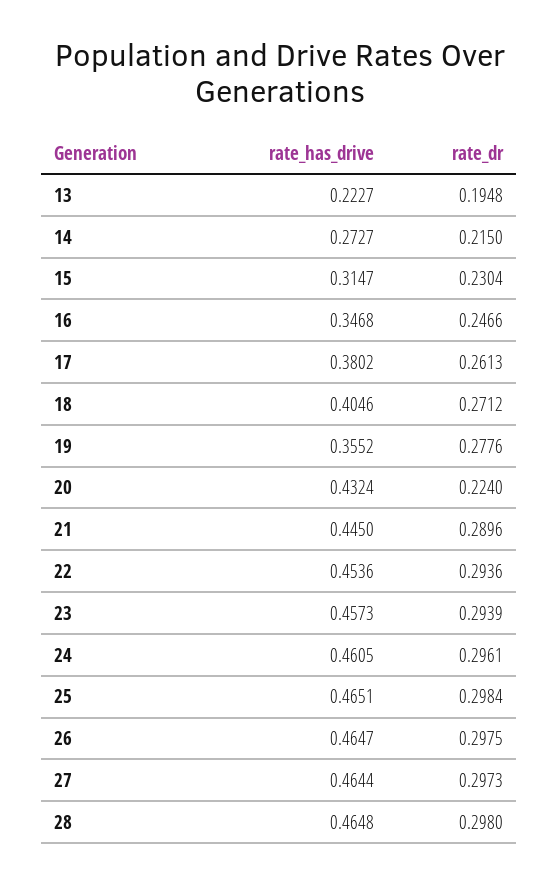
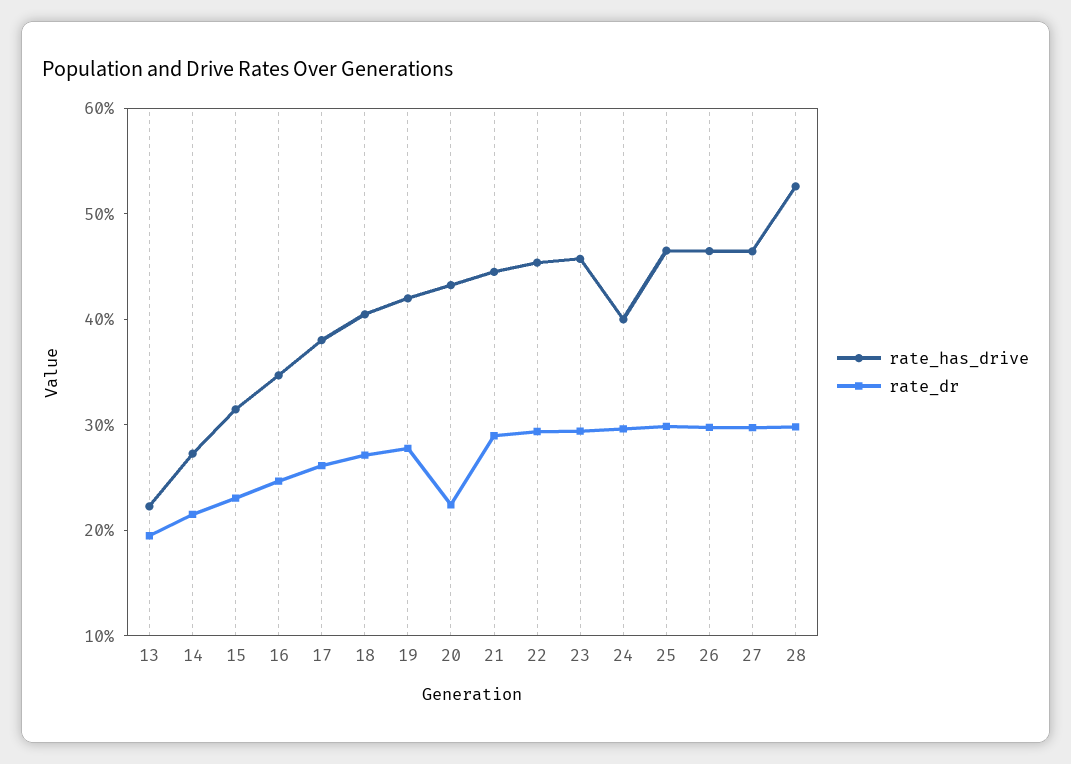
rate_has_drive, 19: 0.3552 -> 0.42
rate_has_drive, 24: 0.4605 -> 0.4
rate_has_drive, 28: 0.4648 -> 0.52

